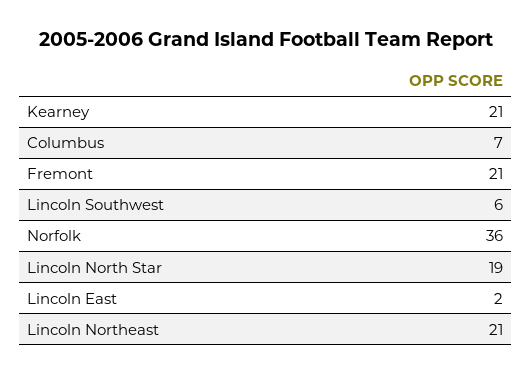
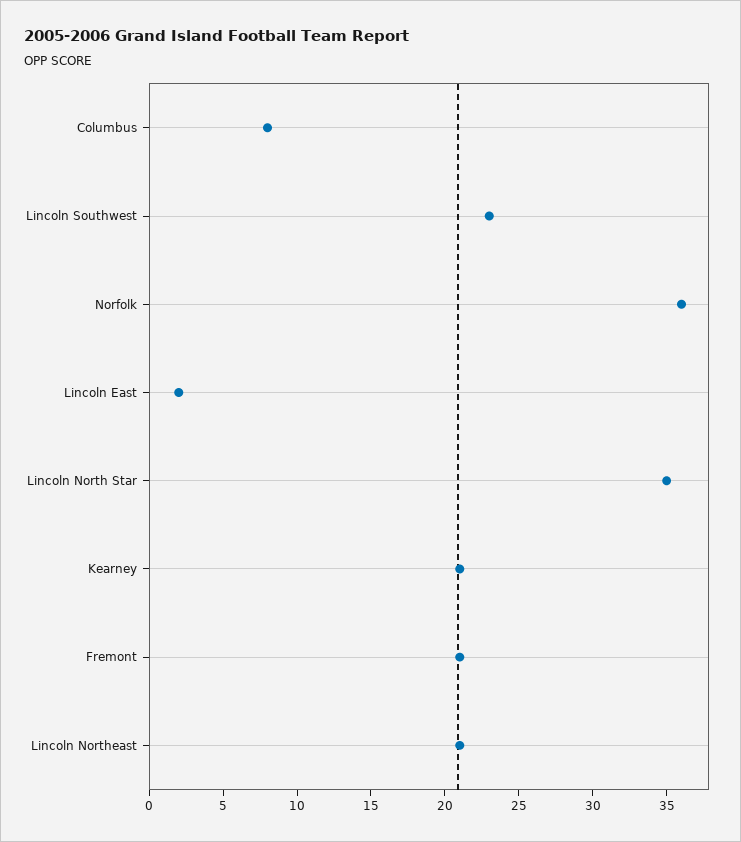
Columbus: 7 -> 8
Lincoln Southwest: 6 -> 23
Lincoln North Star: 19 -> 35

